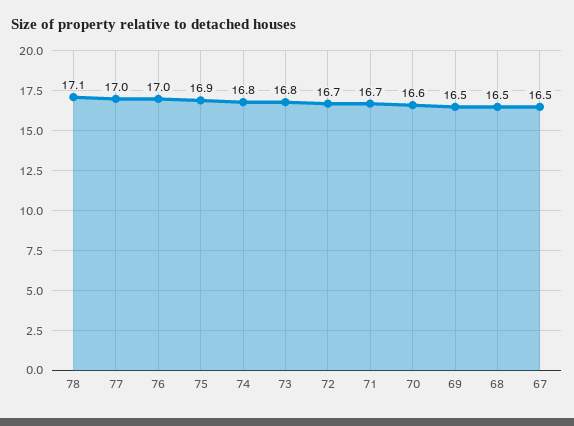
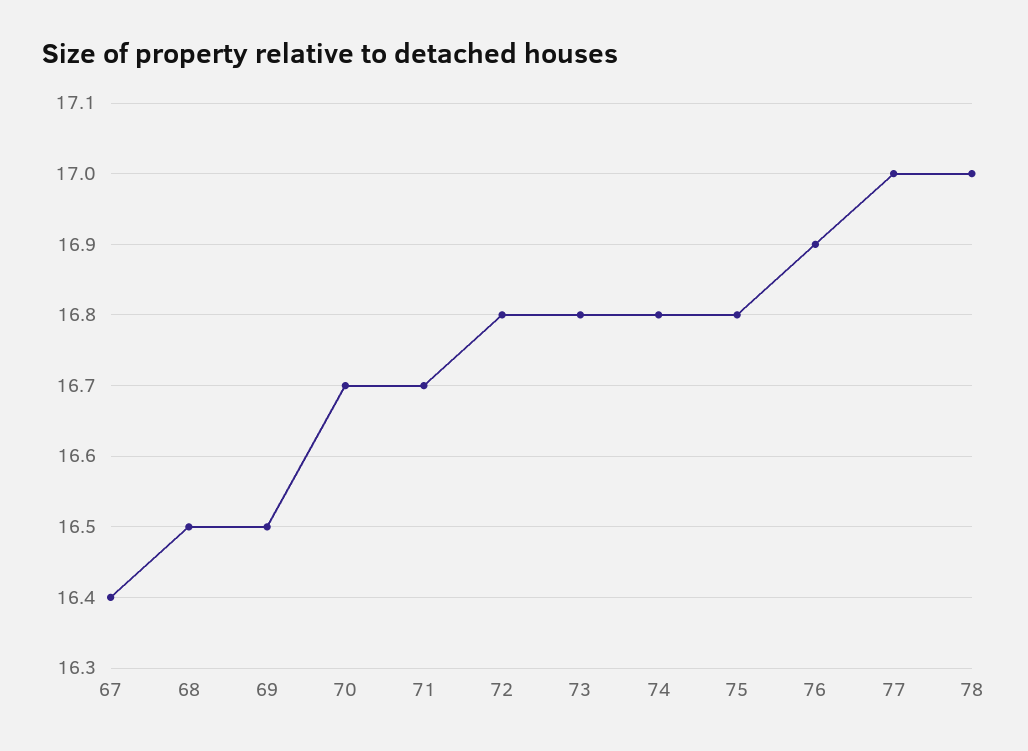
78: 17.1 -> 17
76: 17 -> 16.9
75: 16.9 -> 16.8
72: 16.7 -> 16.8
70: 16.6 -> 16.7
67: 16.5 -> 16.4

